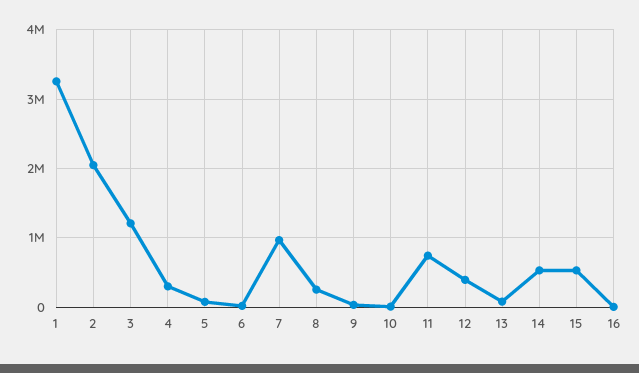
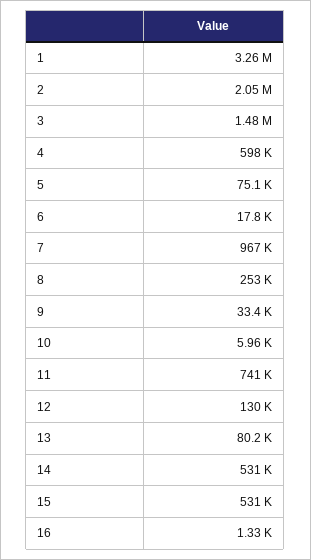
3: 1200000 -> 1480000
4: 300000 -> 598000
12: 400000 -> 130000

